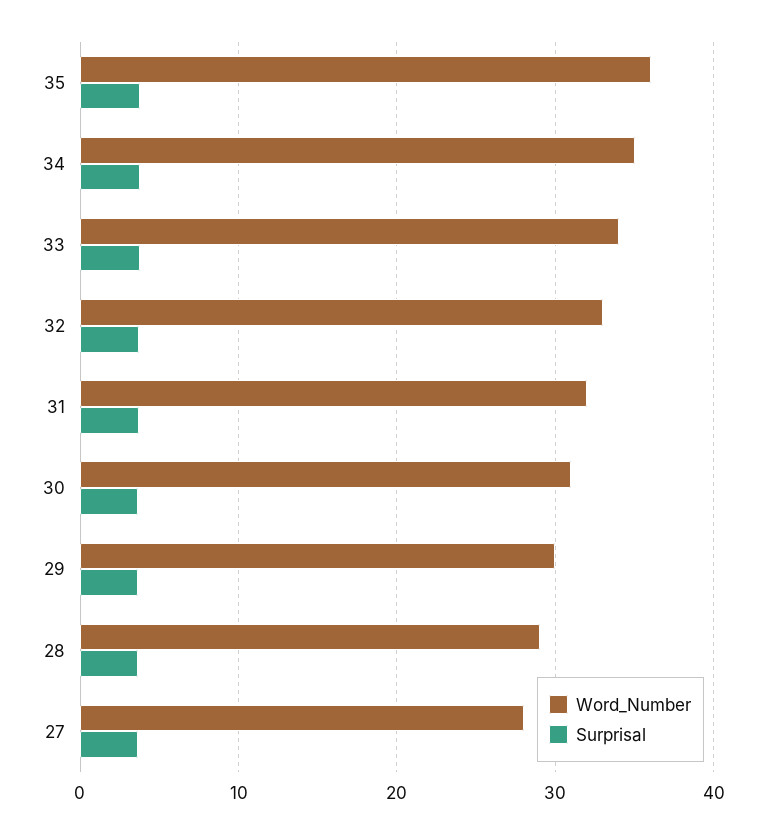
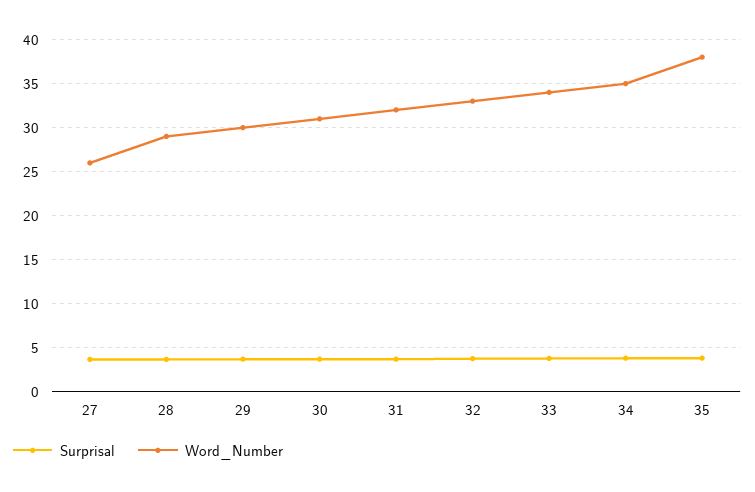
Word_Number, 35: 36 -> 38
Word_Number, 27: 28 -> 26

